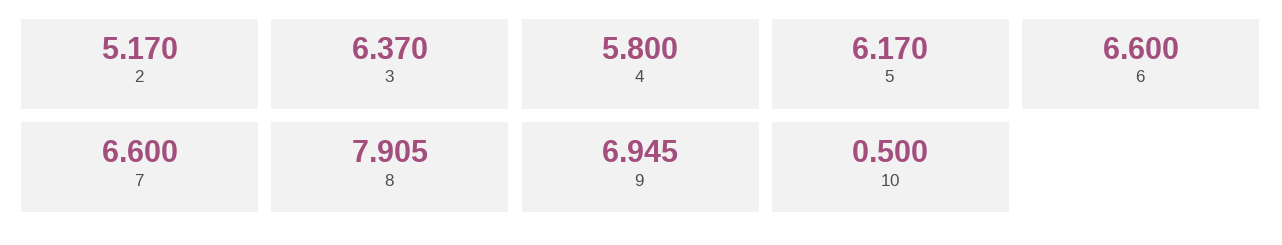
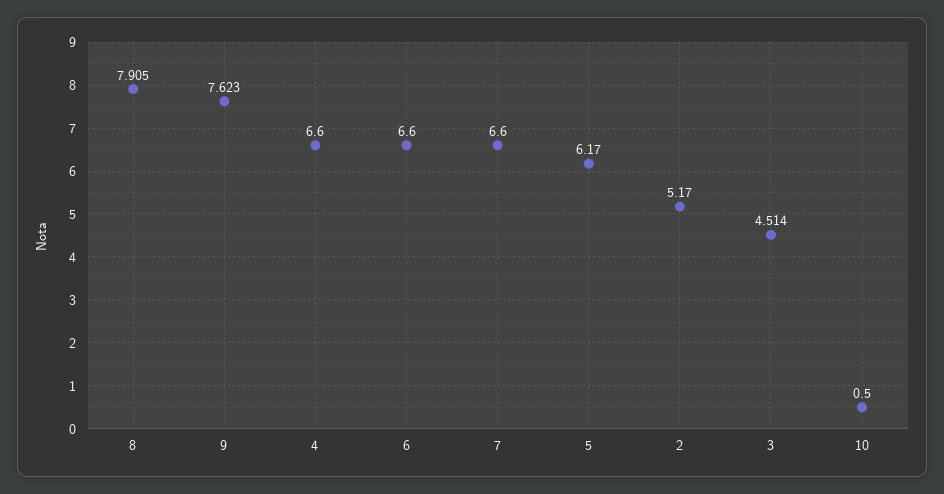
3: 6.37 -> 4.514
4: 5.8 -> 6.6
9: 6.945 -> 7.623

